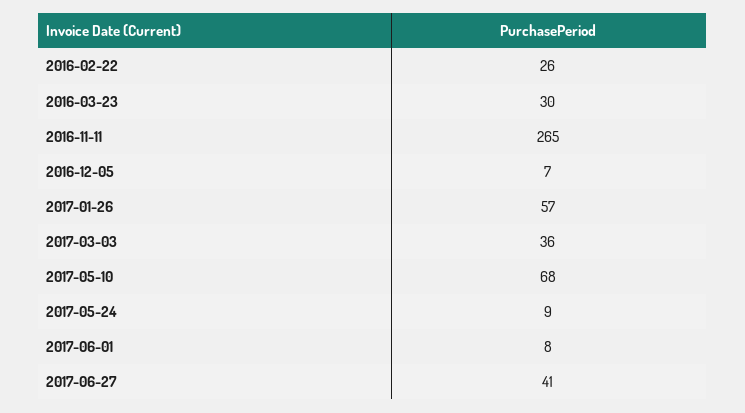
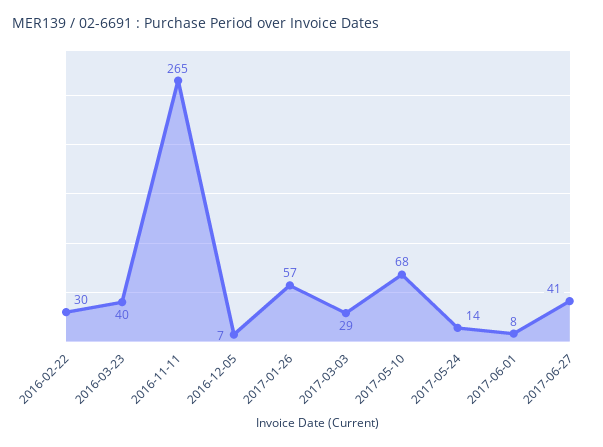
2016-02-22: 26 -> 30
2016-03-23: 30 -> 40
2017-03-03: 36 -> 29
2017-05-24: 9 -> 14

